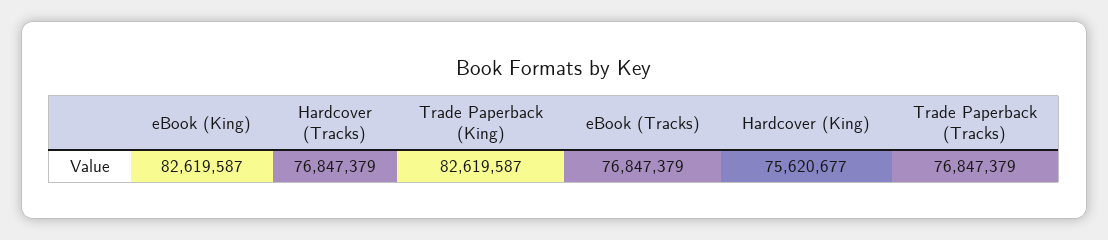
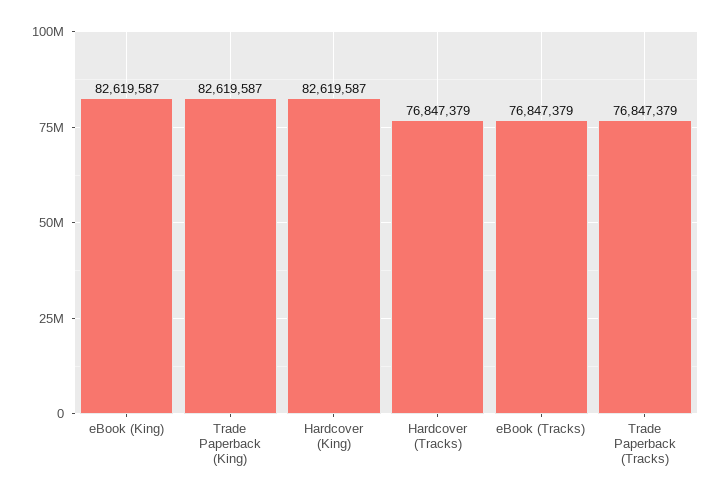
Hardcover (King): 75620677 -> 82619587

